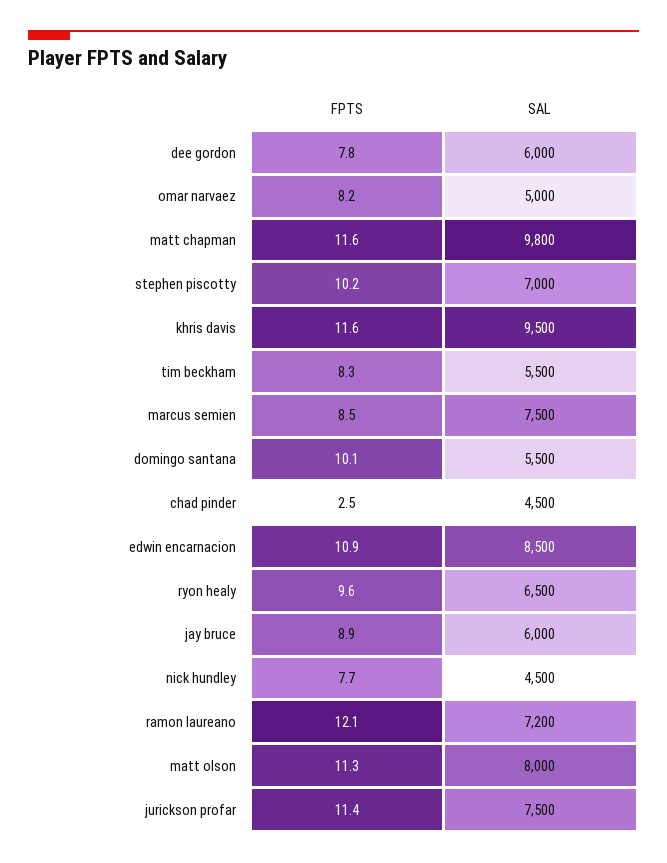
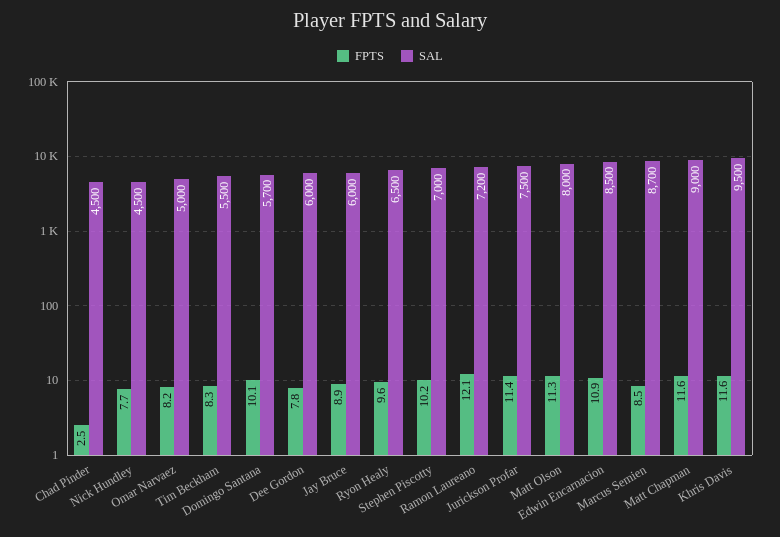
SAL, matt chapman: 9800 -> 9000
SAL, marcus semien: 7500 -> 8700
SAL, domingo santana: 5500 -> 5700

